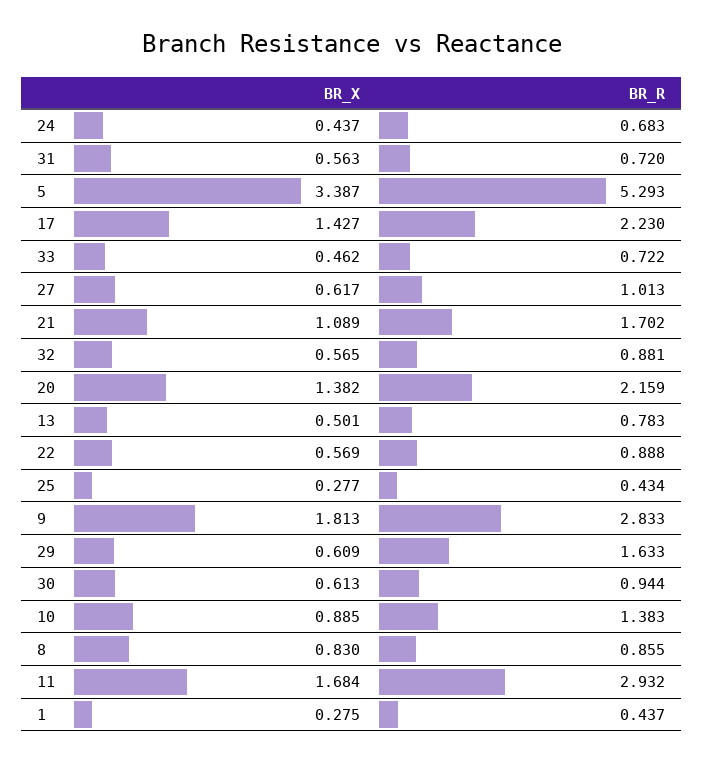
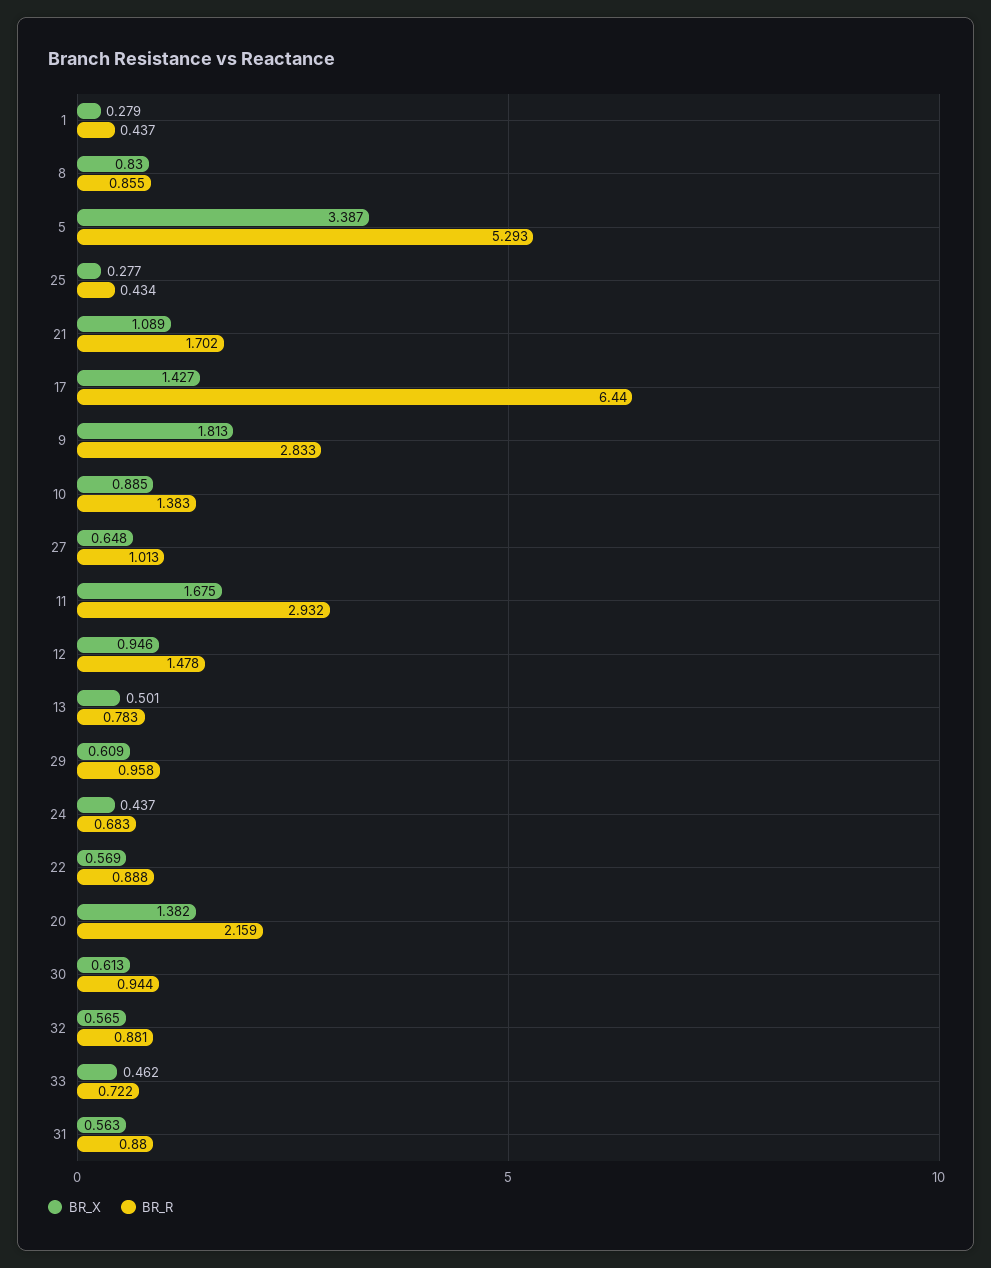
BR_R, 31: 0.72 -> 0.88
BR_R, 17: 2.23 -> 6.44
BR_X, 27: 0.617 -> 0.648
BR_R, 29: 1.633 -> 0.958
BR_X, 11: 1.684 -> 1.675
BR_X, 1: 0.275 -> 0.279
BR_X, 12: none -> 0.946
BR_R, 12: none -> 1.478

